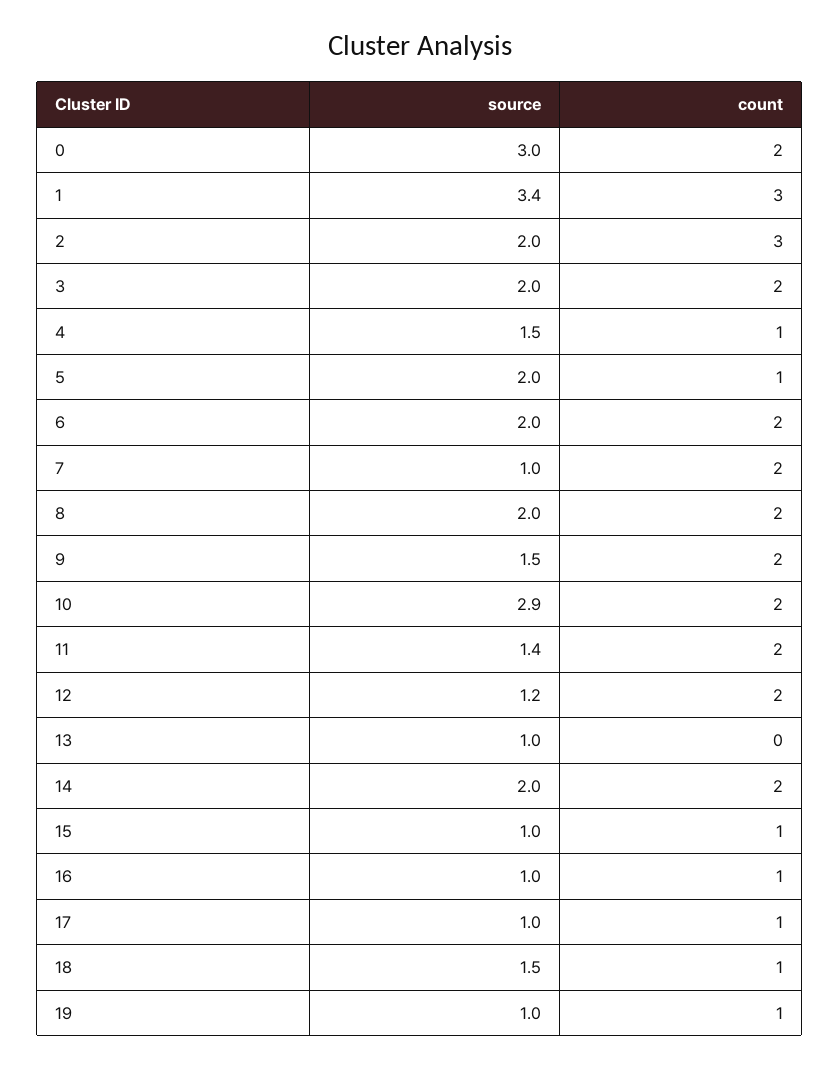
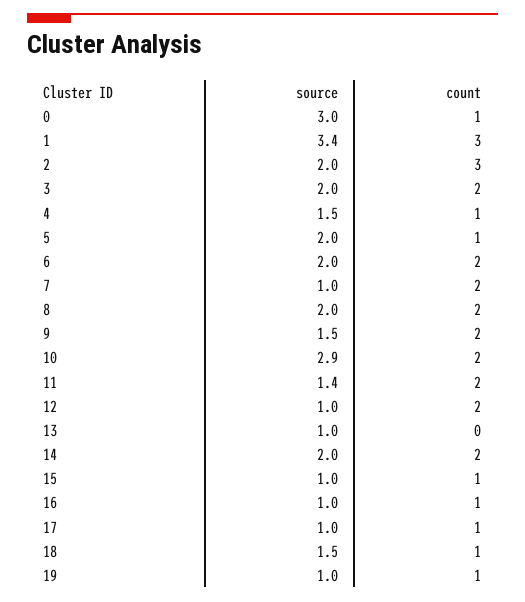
count, 0: 2 -> 1
source, 12: 1.2 -> 1

